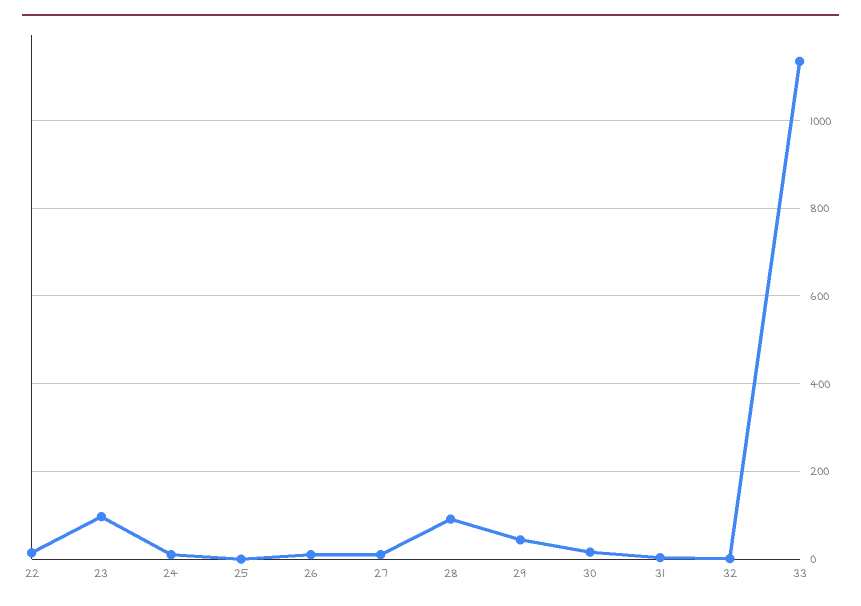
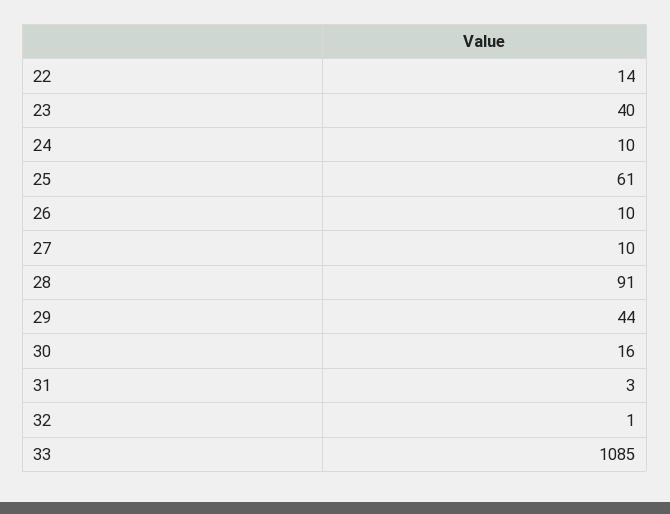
23: 100 -> 40
25: 0 -> 61
33: 1140 -> 1085

